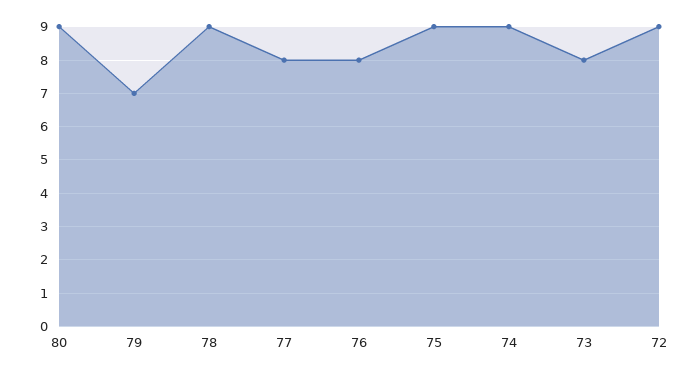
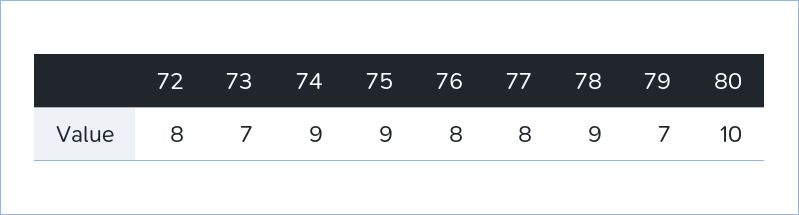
80: 9 -> 10
73: 8 -> 7
72: 9 -> 8

